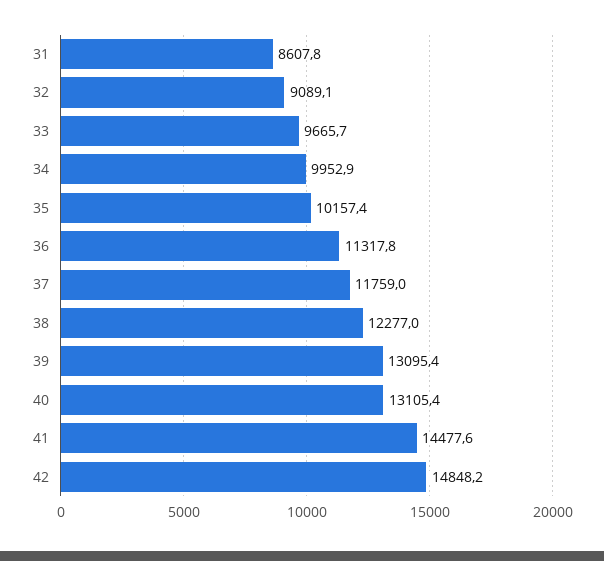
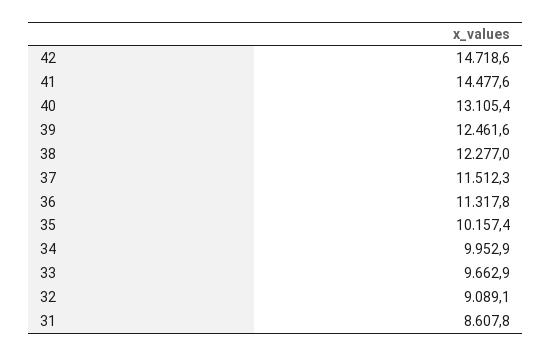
33: 9665.7 -> 9662.9
37: 11759 -> 11512.3
39: 13095.4 -> 12461.6
42: 14848.2 -> 14718.6

